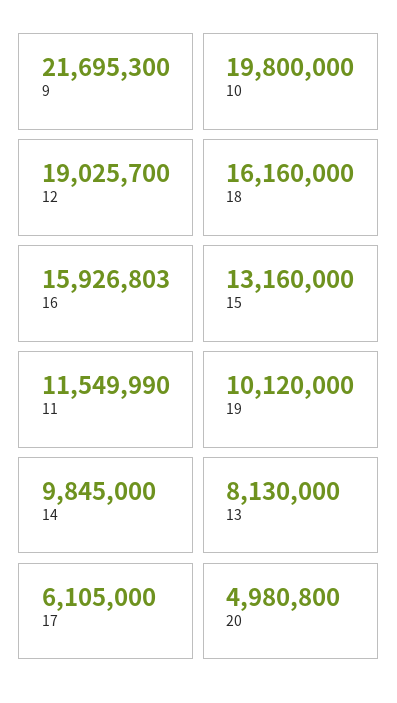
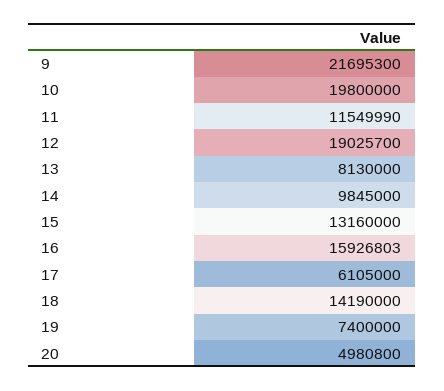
18: 16160000 -> 14190000
19: 10120000 -> 7400000

